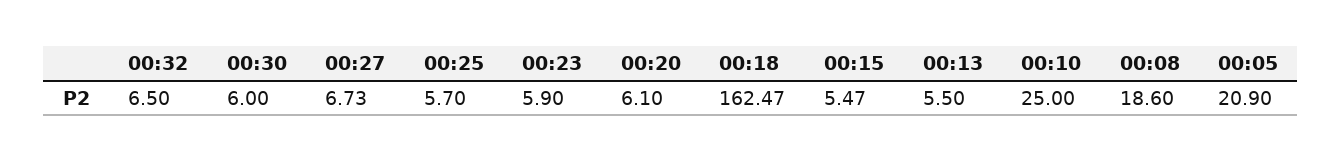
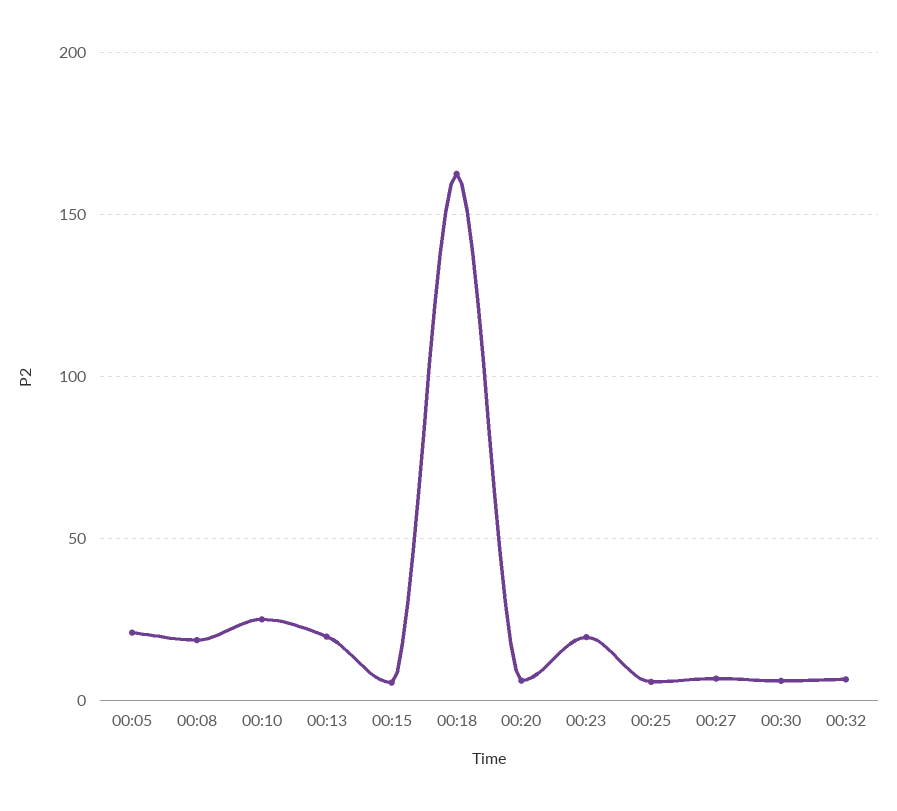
00:23: 5.9 -> 20
00:13: 5.5 -> 20

